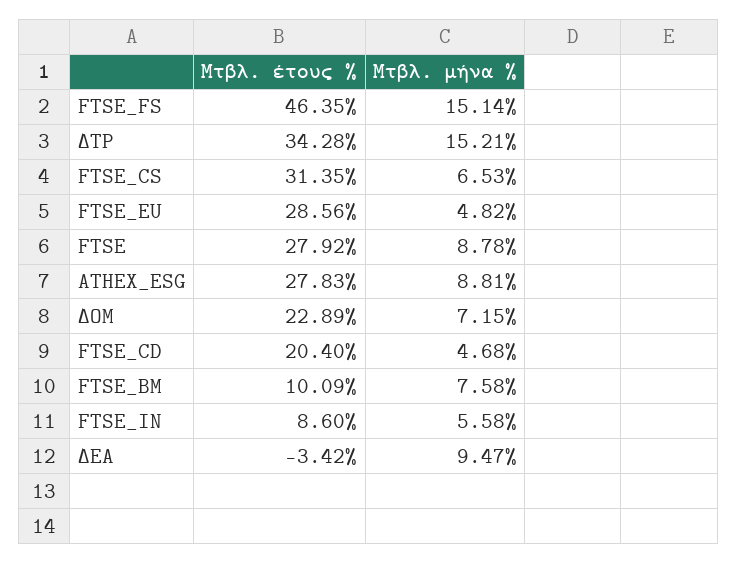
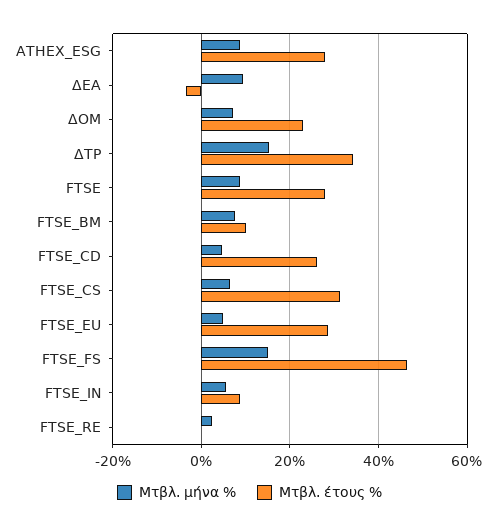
Μτβλ. έτους %, FTSE_CD: 20.4 -> 26
Μτβλ. μήνα %, FTSE_RE: none -> 2
Μτβλ. έτους %, FTSE_RE: none -> 0

